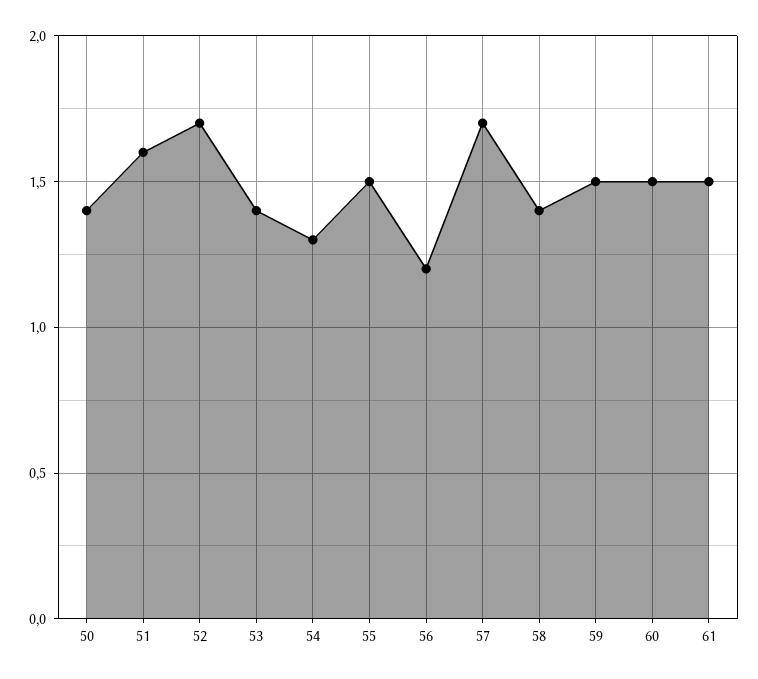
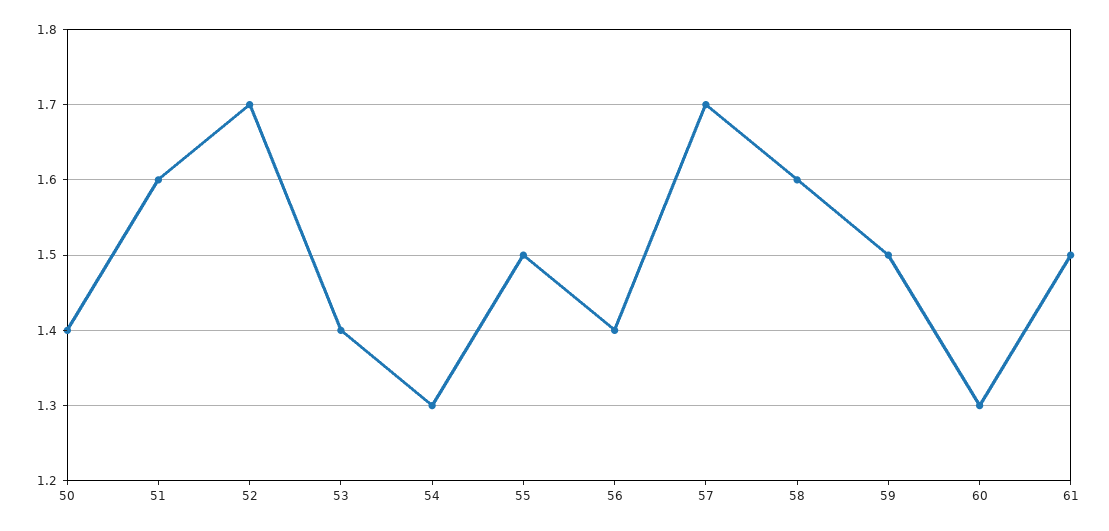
56: 1.2 -> 1.4
58: 1.4 -> 1.6
60: 1.5 -> 1.3

